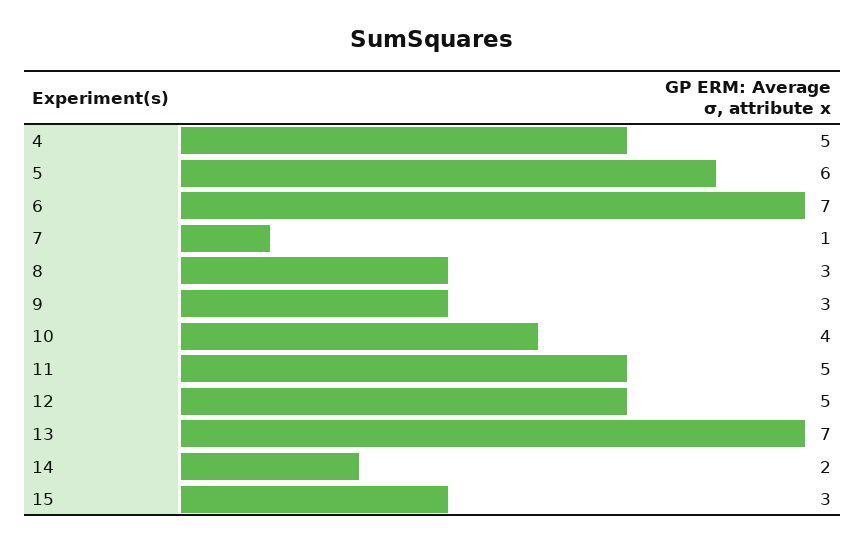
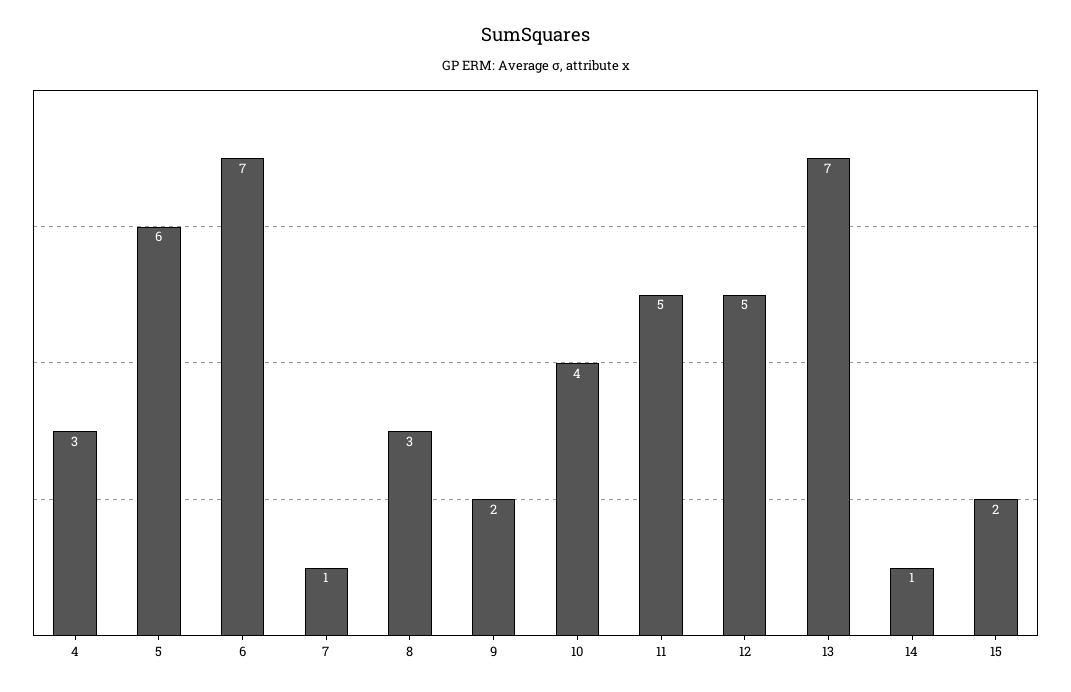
4: 5 -> 3
9: 3 -> 2
14: 2 -> 1
15: 3 -> 2

